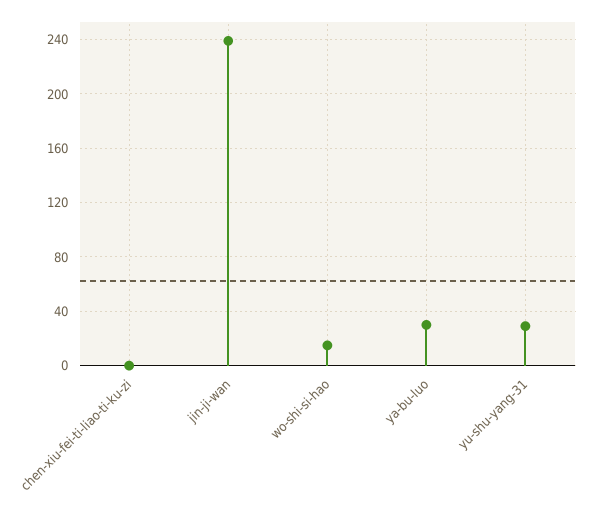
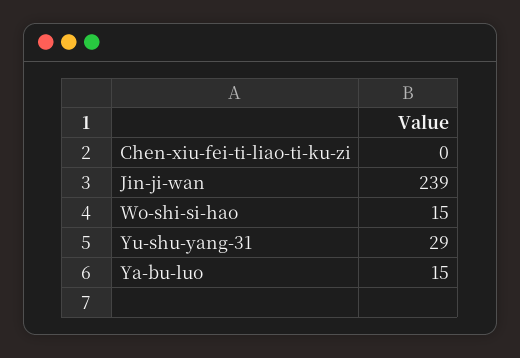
ya-bu-luo: 30 -> 15

